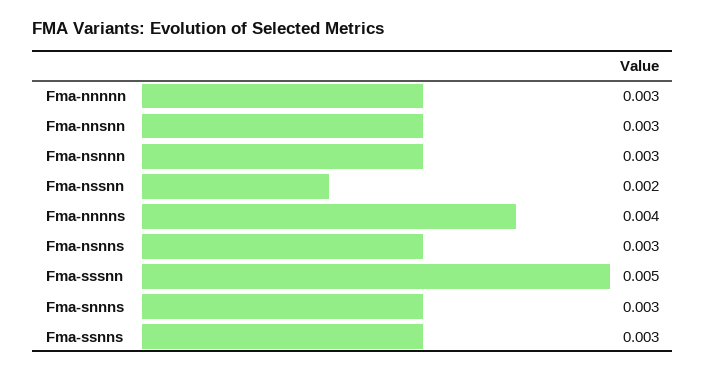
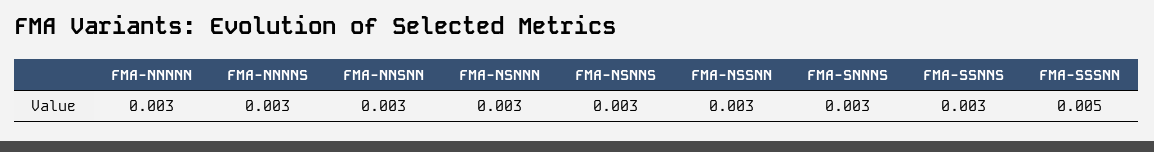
Fma-nssnn: 0.002 -> 0.003
Fma-nnnns: 0.004 -> 0.003

